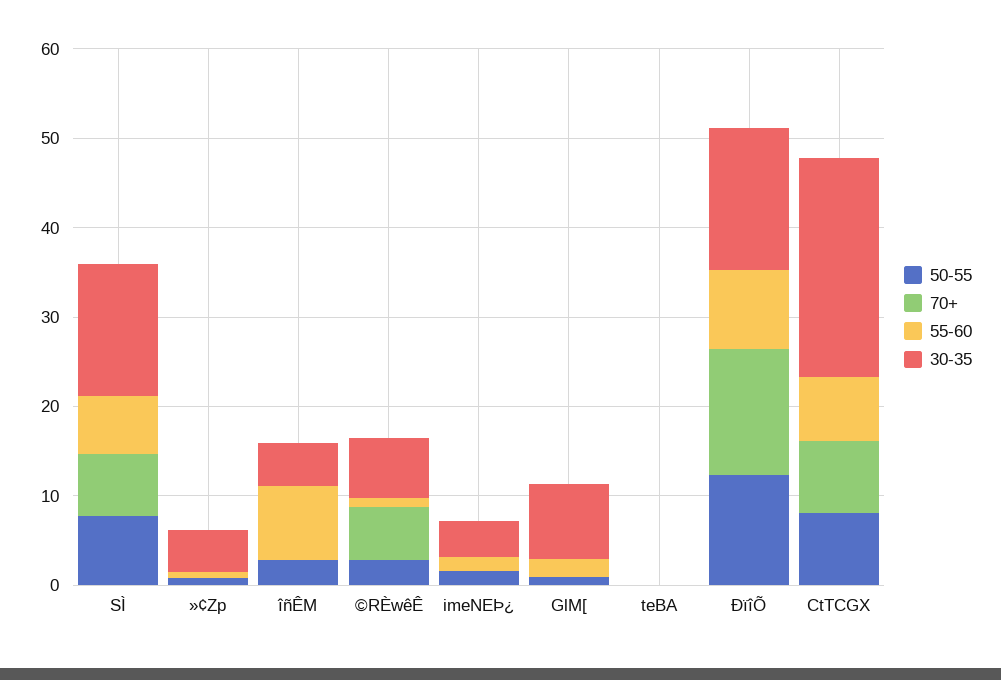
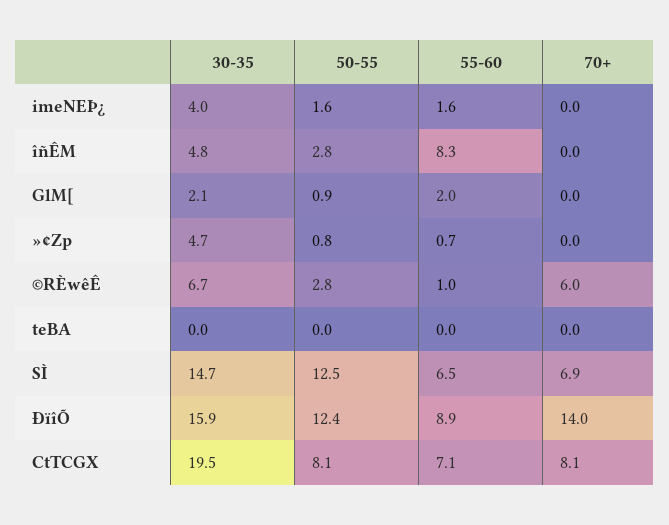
50-55, SÌ: 8 -> 12.5
30-35, GlM[: 8 -> 2.1
30-35, CtTCGX: 24 -> 19.5

